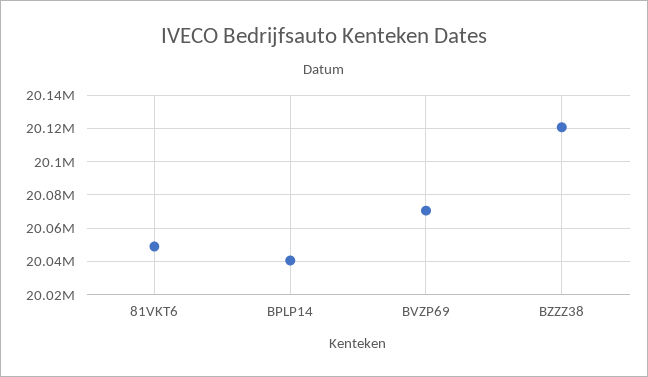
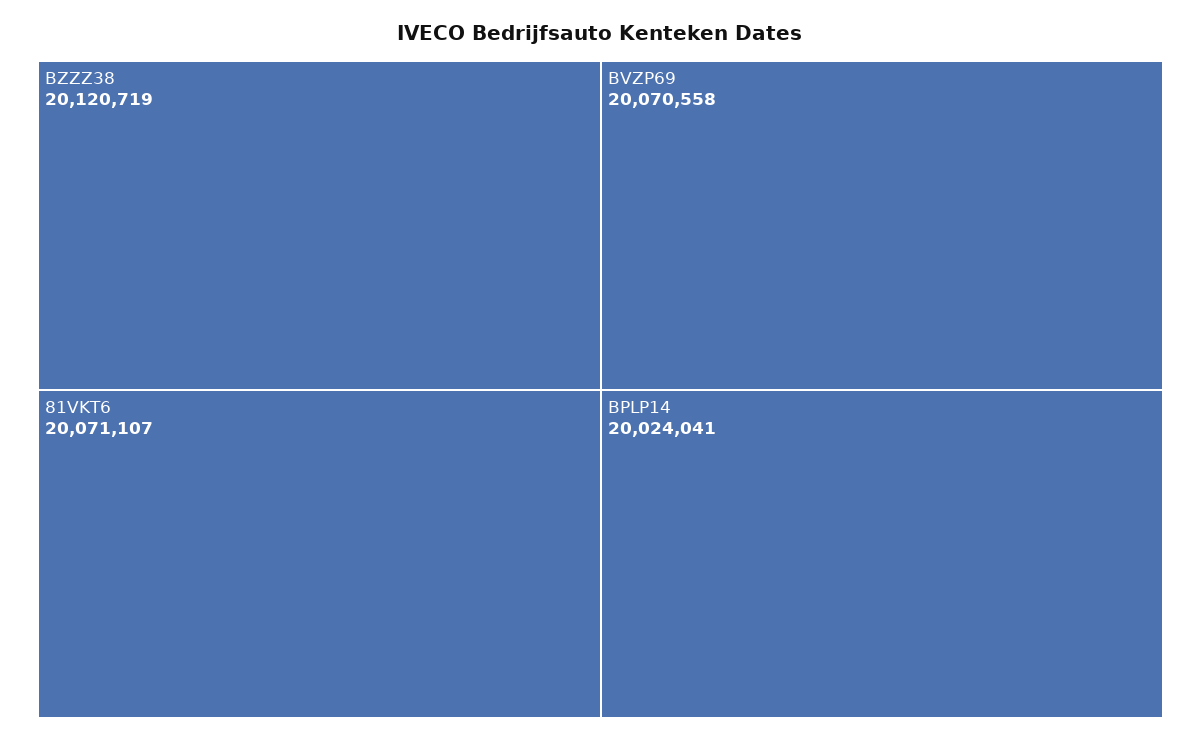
81VKT6: 20050000 -> 20071107
BPLP14: 20040000 -> 20024041

